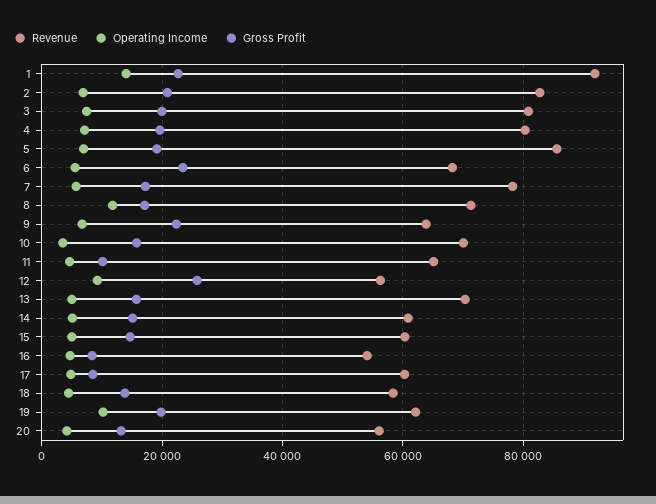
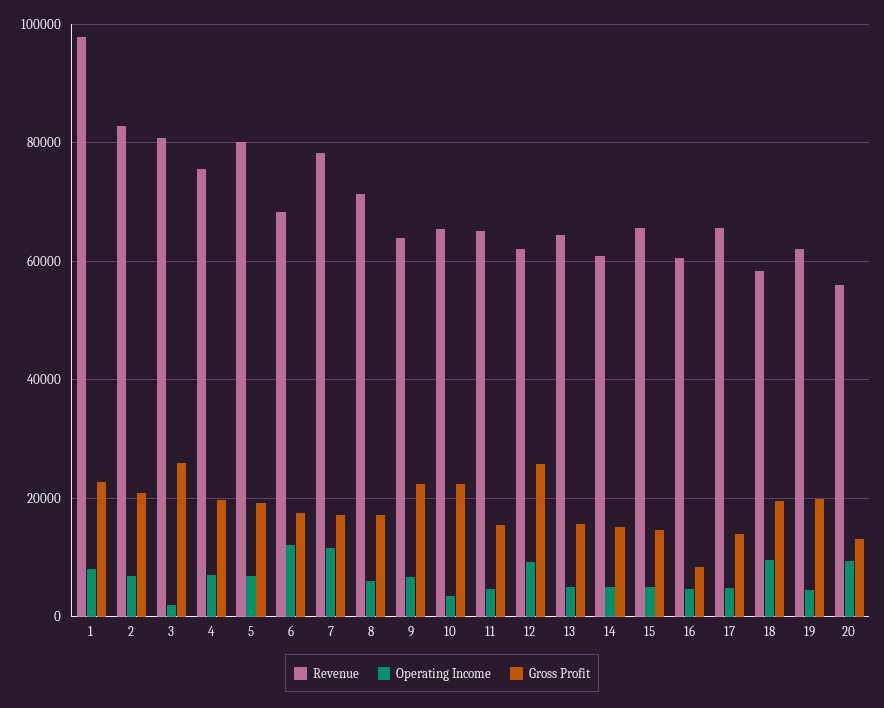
Revenue, 1: 92000 -> 98000
Operating Income, 1: 14000 -> 8000
Operating Income, 3: 8000 -> 2000
Gross Profit, 3: 20000 -> 26000
Revenue, 4: 80000 -> 76000
Revenue, 5: 86000 -> 80000
Operating Income, 6: 6000 -> 12000
Gross Profit, 6: 24000 -> 18000
Operating Income, 7: 6000 -> 12000
Operating Income, 8: 12000 -> 6000
Revenue, 10: 70000 -> 66000
Gross Profit, 10: 16000 -> 22000
Gross Profit, 11: 10000 -> 16000
Revenue, 12: 56000 -> 62000
Revenue, 13: 70000 -> 64000
Revenue, 15: 60000 -> 66000
Revenue, 16: 54000 -> 60000
Revenue, 17: 60000 -> 66000
Gross Profit, 17: 8000 -> 14000
Operating Income, 18: 4000 -> 10000
Gross Profit, 18: 14000 -> 20000
Operating Income, 19: 10000 -> 4000
Operating Income, 20: 4000 -> 10000

